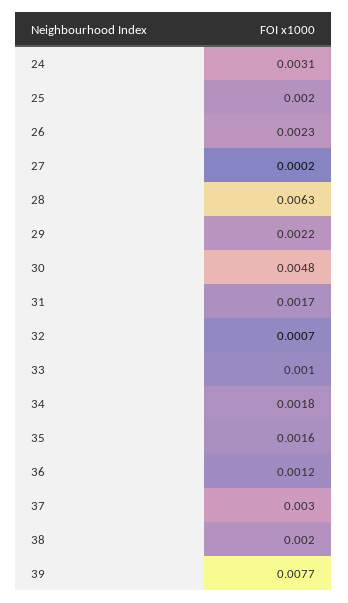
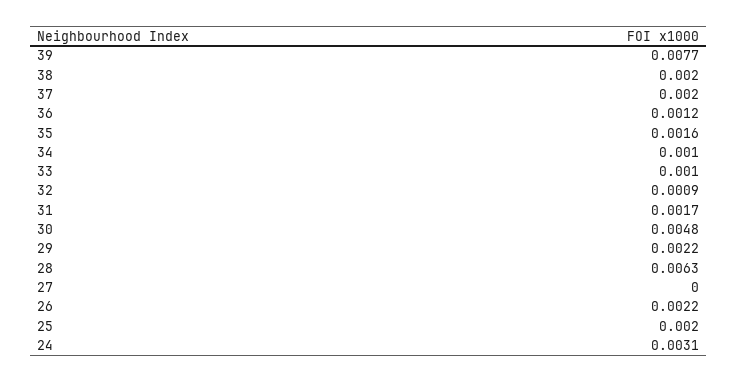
26: 0.0023 -> 0.0022
27: 0.0002 -> 0
32: 0.0007 -> 0.0009
34: 0.0018 -> 0.001
37: 0.003 -> 0.002

